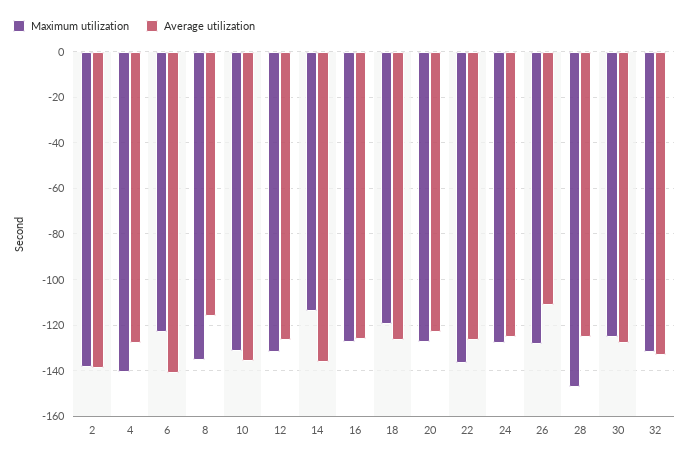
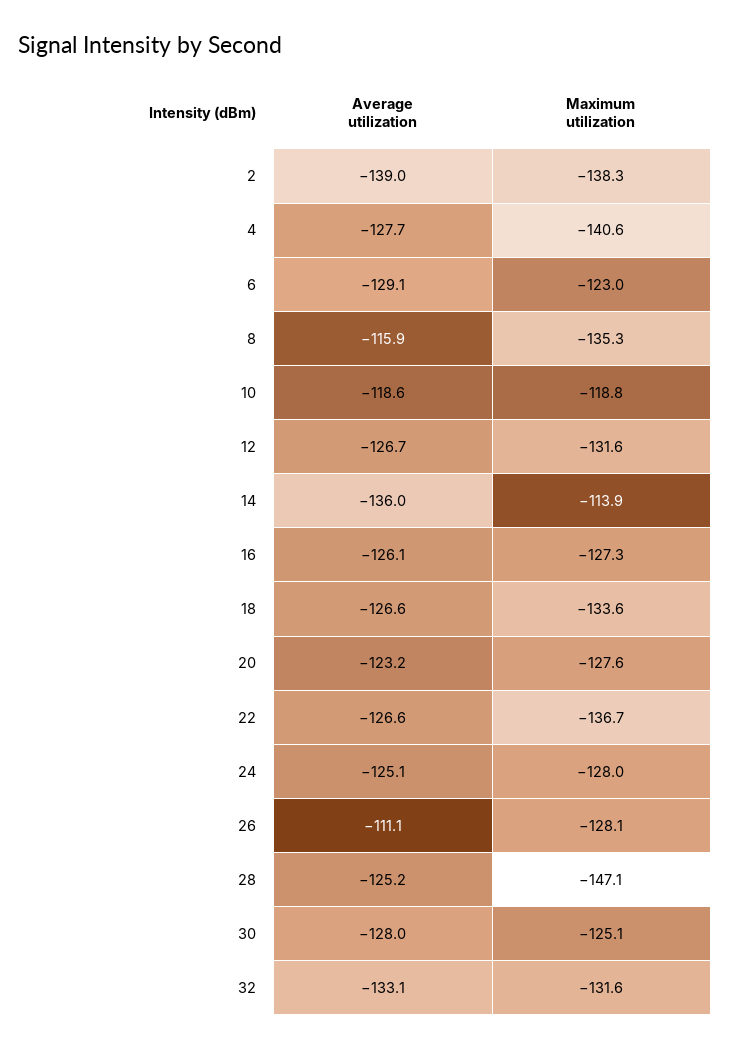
Average utilization, 6: -140 -> -129.1
Maximum utilization, 10: -130 -> -118.8
Average utilization, 10: -135 -> -118.6
Maximum utilization, 18: -120 -> -133.6

